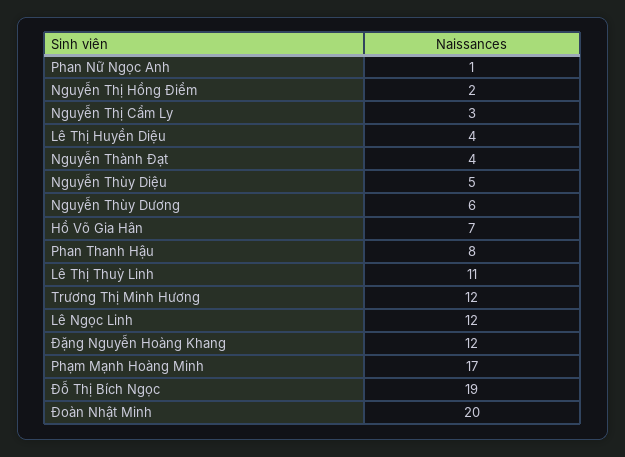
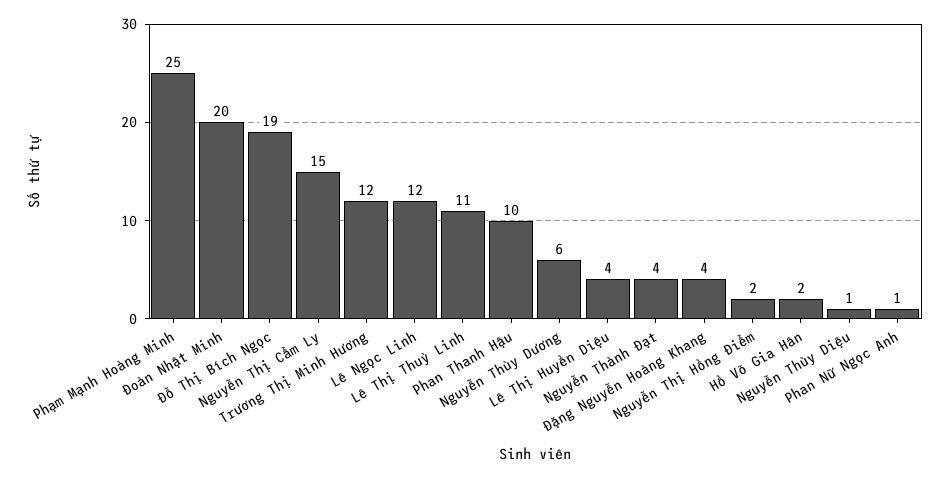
Nguyễn Thị Cẩm Ly: 3 -> 15
Nguyễn Thùy Diệu: 5 -> 1
Hồ Võ Gia Hân: 7 -> 2
Phan Thanh Hậu: 8 -> 10
Đặng Nguyễn Hoàng Khang: 12 -> 4
Phạm Mạnh Hoàng Minh: 17 -> 25

